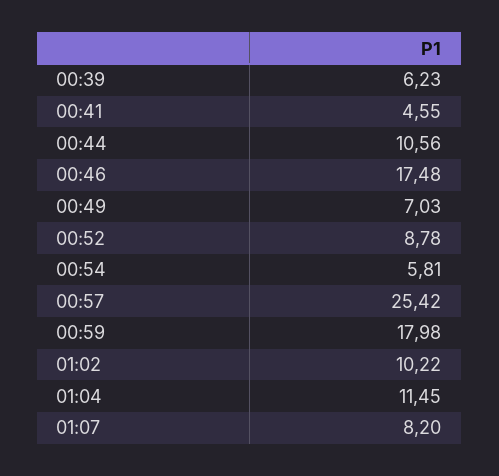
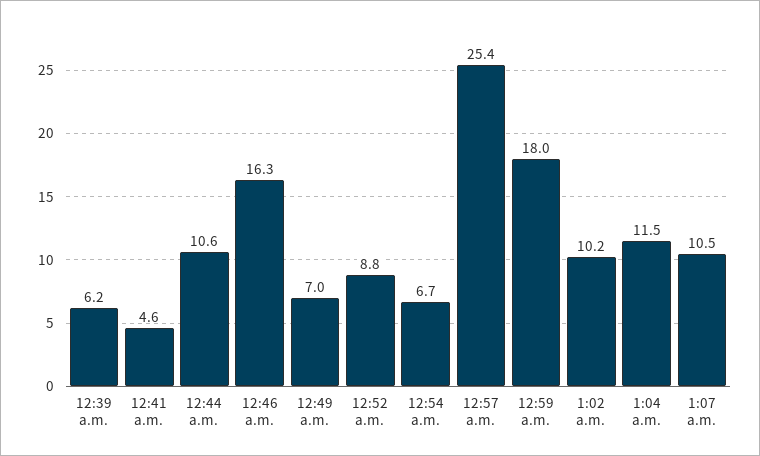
00:46: 17.48 -> 16.3
00:54: 5.81 -> 6.7
01:07: 8.2 -> 10.5

